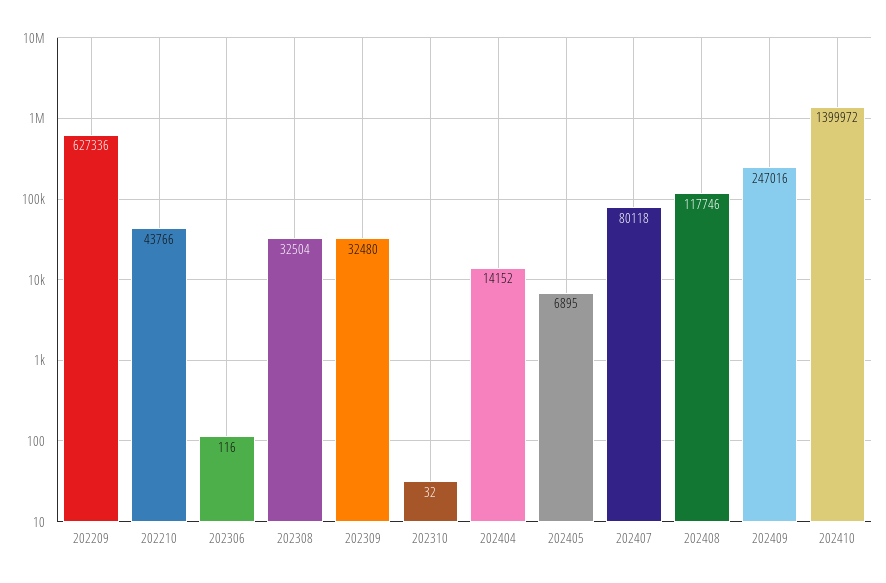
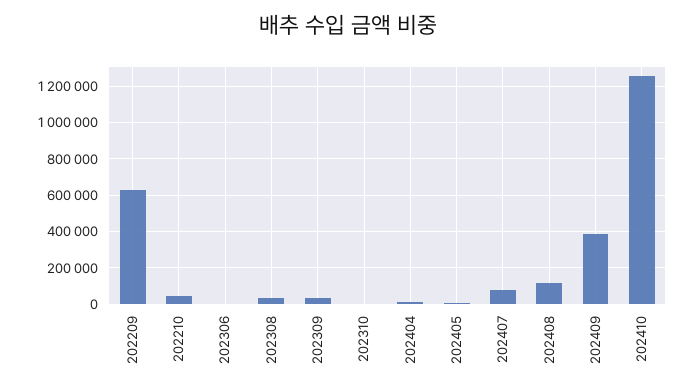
202409: 247016 -> 400000
202410: 1399972 -> 1250000

